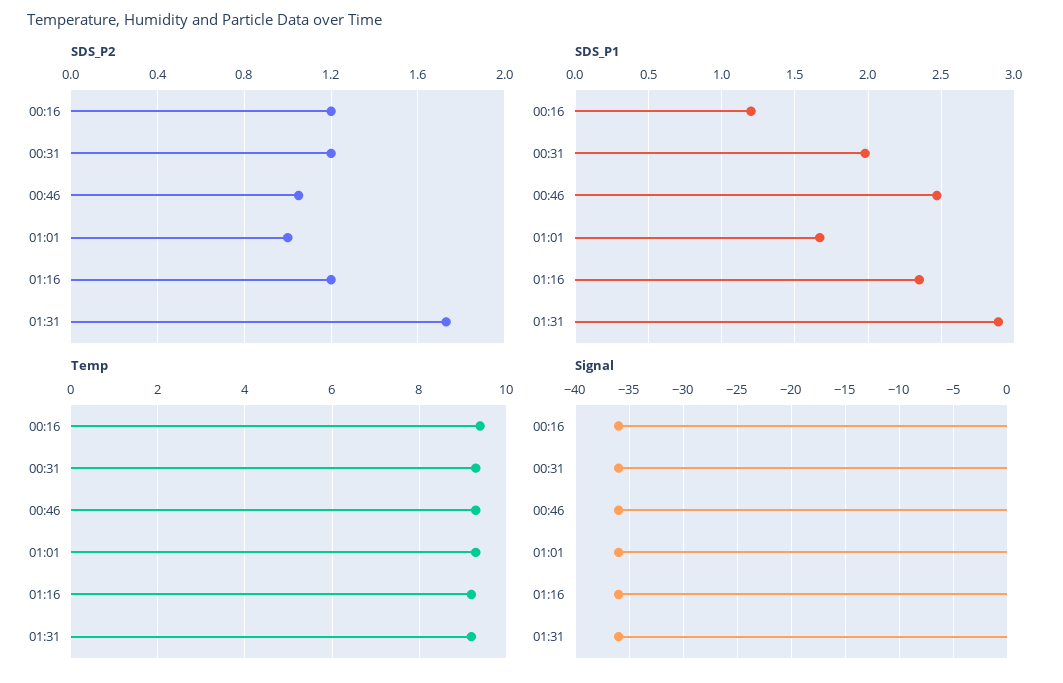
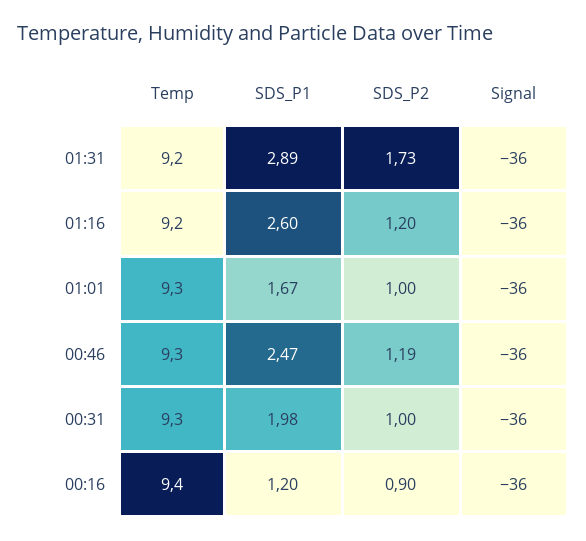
SDS_P2, 00:16: 1.2 -> 0.9
SDS_P2, 00:31: 1.2 -> 1
SDS_P2, 00:46: 1.05 -> 1.19
SDS_P1, 01:16: 2.35 -> 2.6

